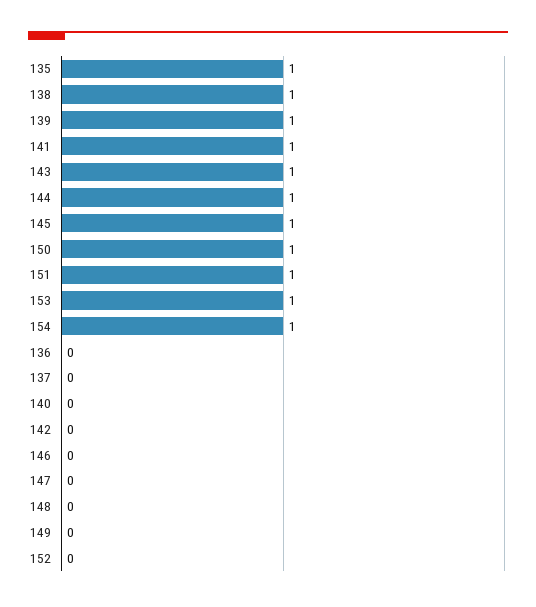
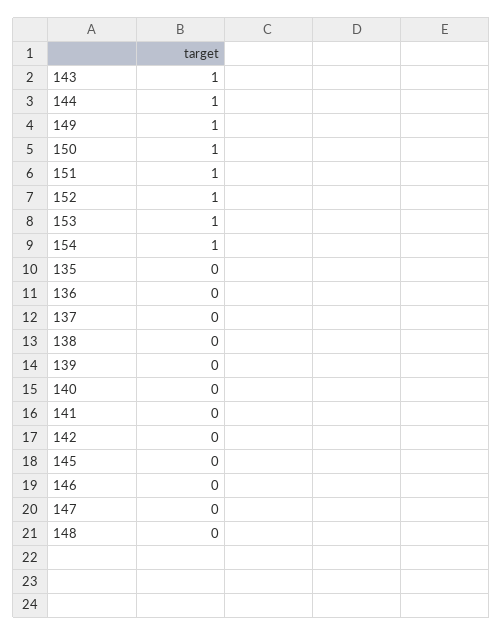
135: 1 -> 0
138: 1 -> 0
139: 1 -> 0
141: 1 -> 0
145: 1 -> 0
149: 0 -> 1
152: 0 -> 1

